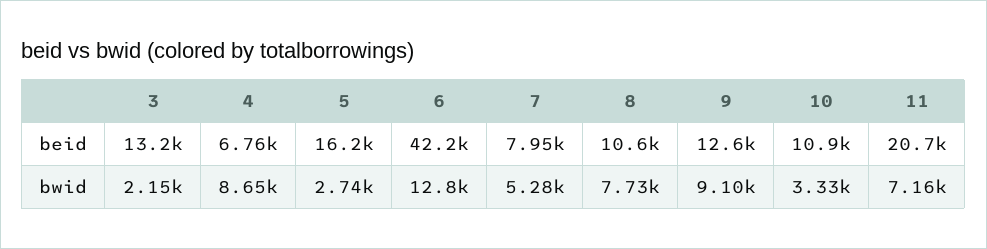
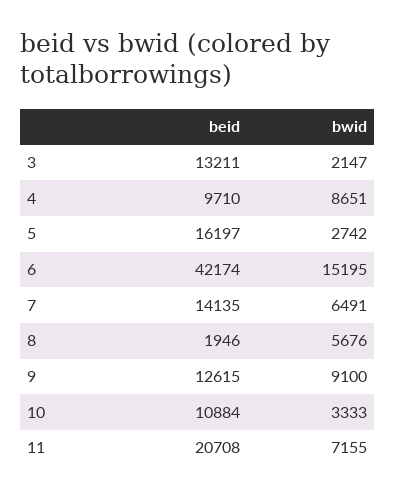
4, beid: 6760 -> 9710
7, beid: 7950 -> 14135
8, beid: 10600 -> 1946
6, bwid: 12800 -> 15195
7, bwid: 5280 -> 6491
8, bwid: 7730 -> 5676

